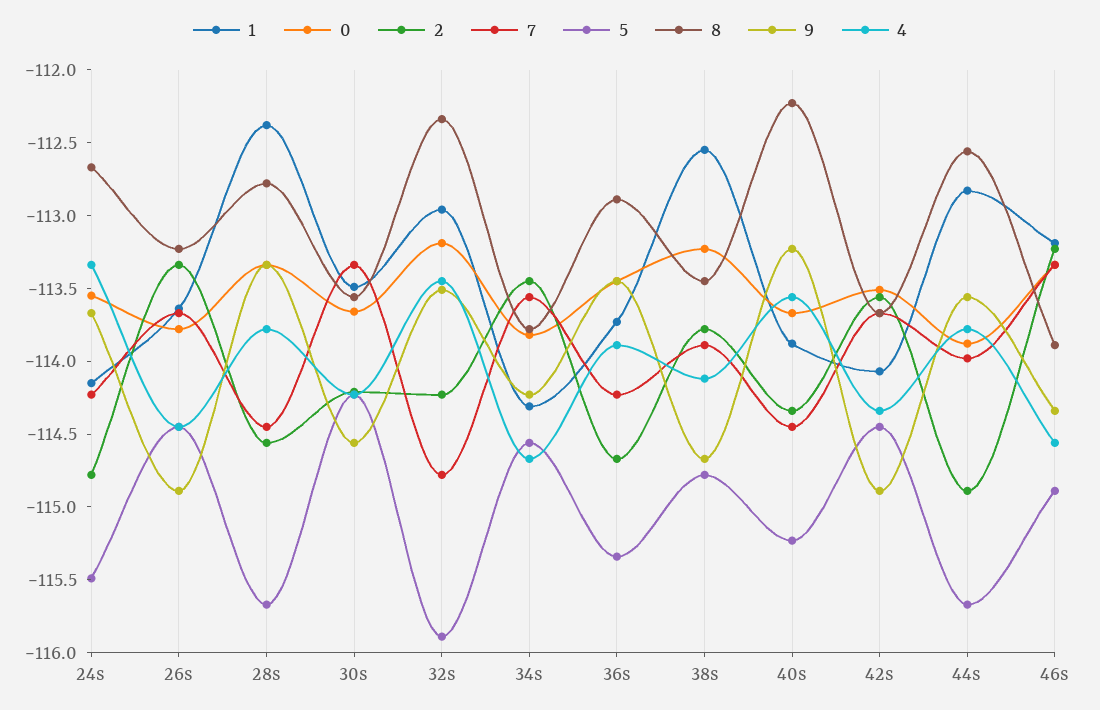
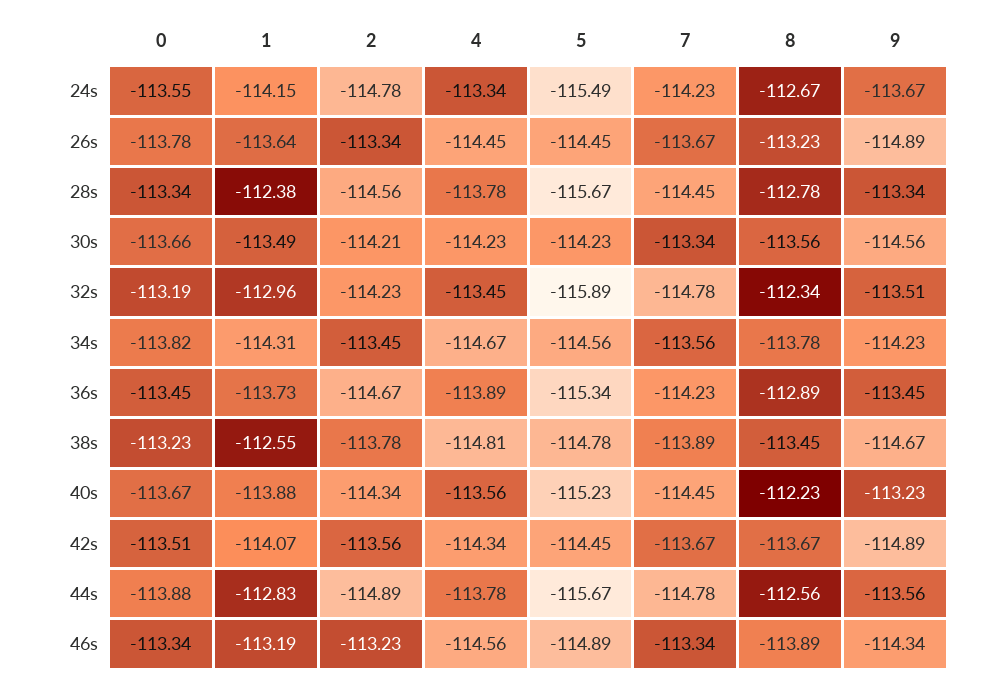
4, 38s: -114.1 -> -114.81
7, 44s: -114 -> -114.78

